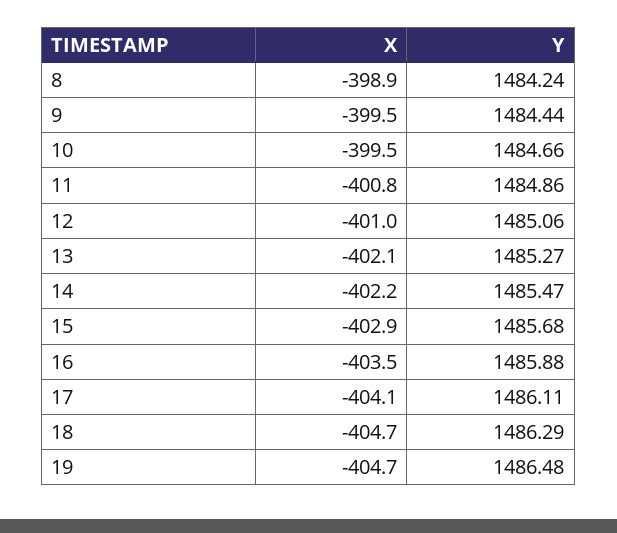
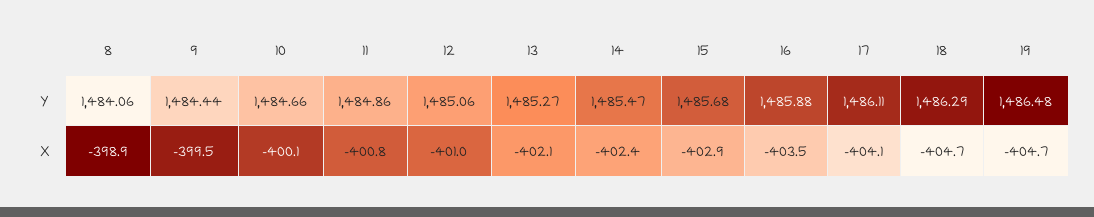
Y, 8: 1484.24 -> 1484.06
X, 10: -399.5 -> -400.1
X, 14: -402.2 -> -402.4

